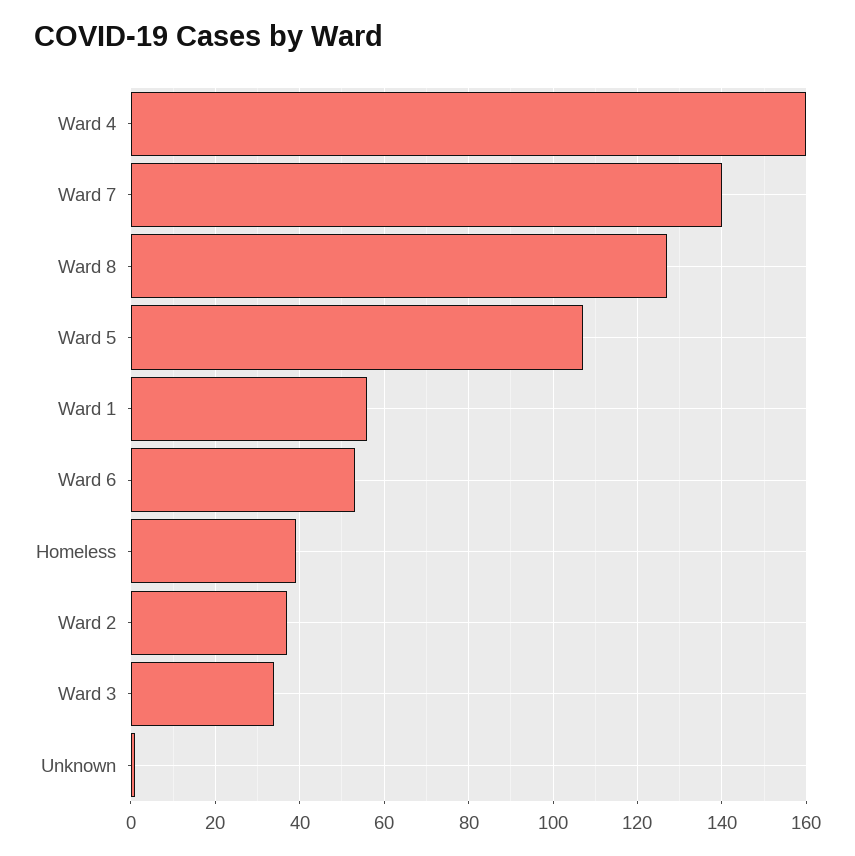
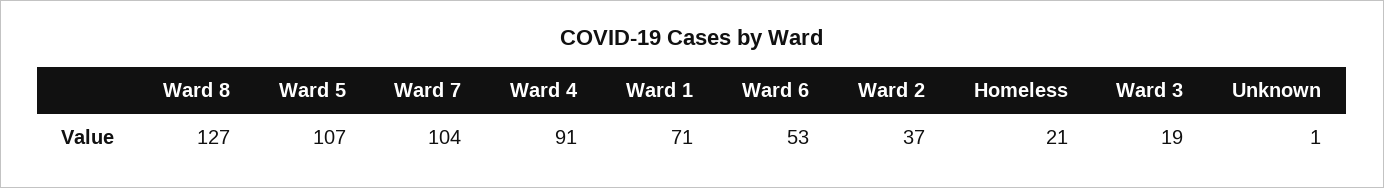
Ward 4: 160 -> 91
Ward 7: 140 -> 104
Ward 1: 55 -> 71
Homeless: 40 -> 21
Ward 3: 35 -> 19

